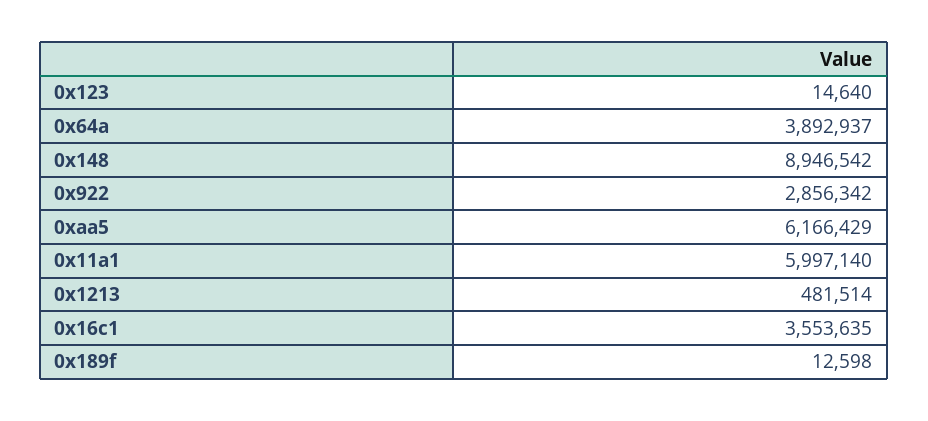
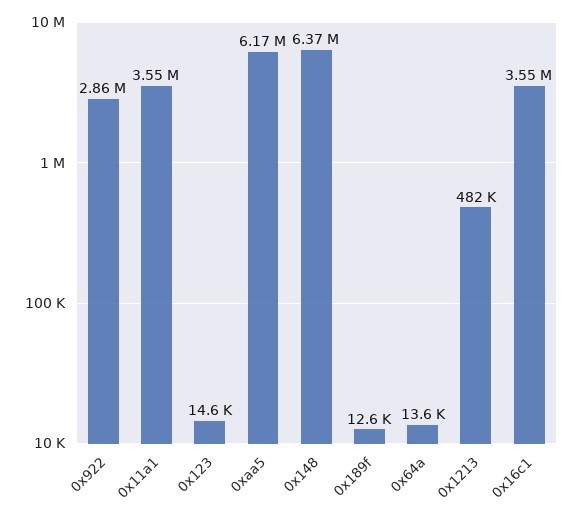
0x64a: 3892937 -> 13600
0x148: 8946542 -> 6370000
0x11a1: 5997140 -> 3550000

